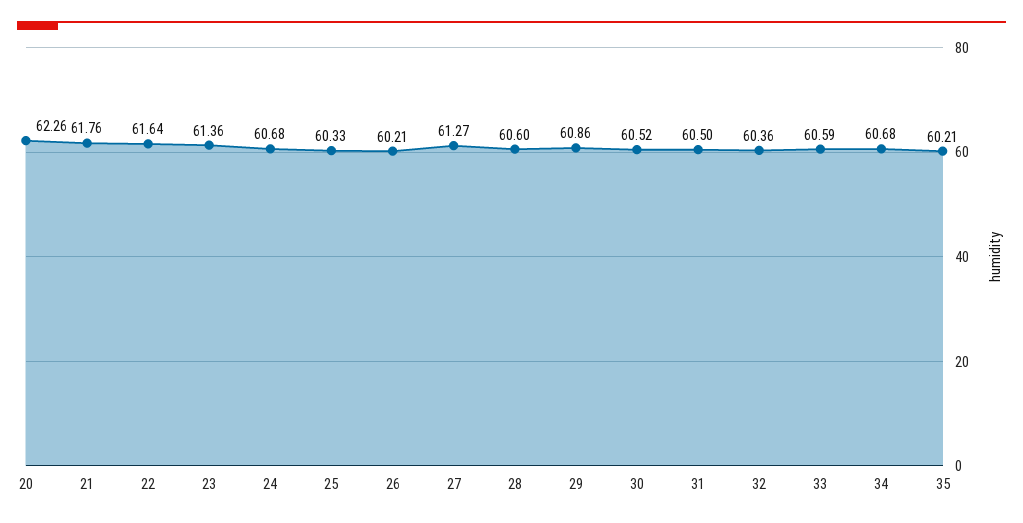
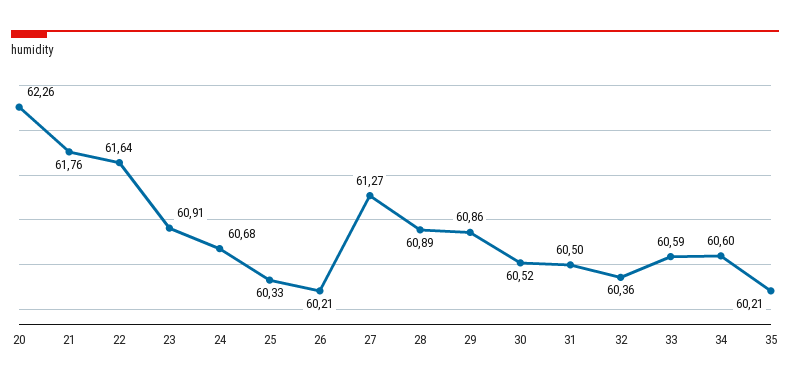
23: 61.36 -> 60.91
28: 60.6 -> 60.89
34: 60.68 -> 60.6

